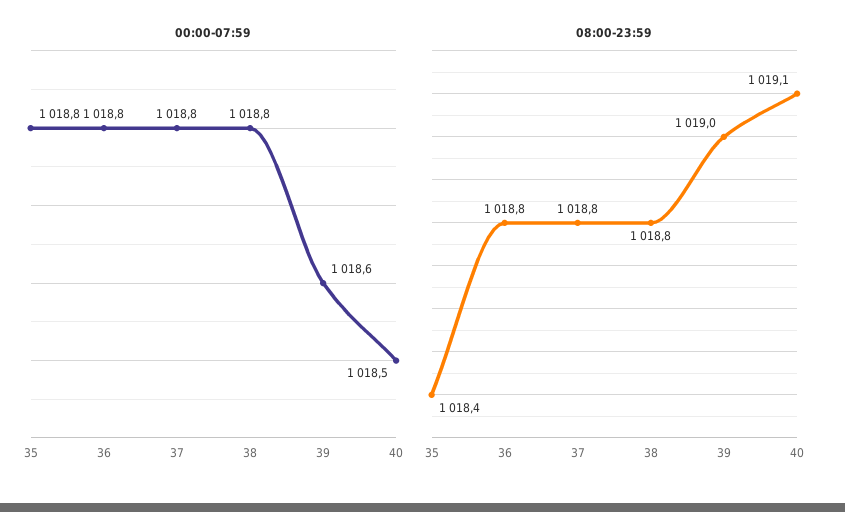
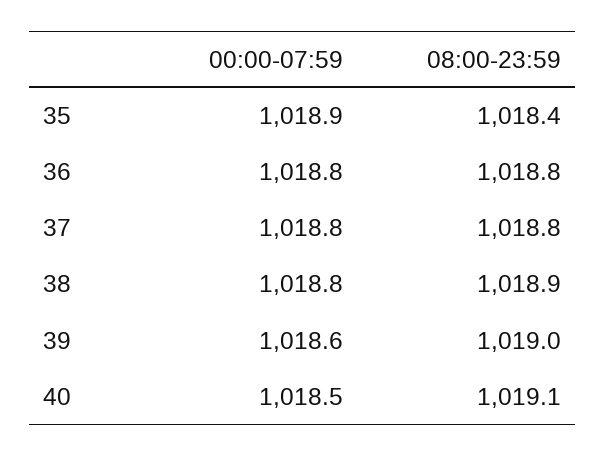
00:00-07:59, 35: 1018.8 -> 1018.9
08:00-23:59, 38: 1018.8 -> 1018.9

